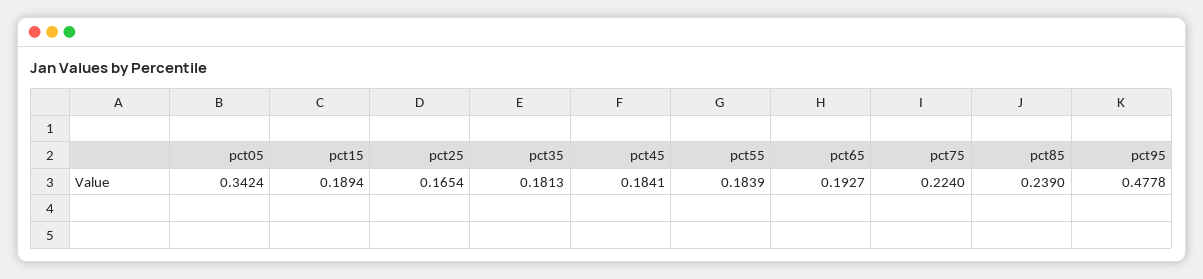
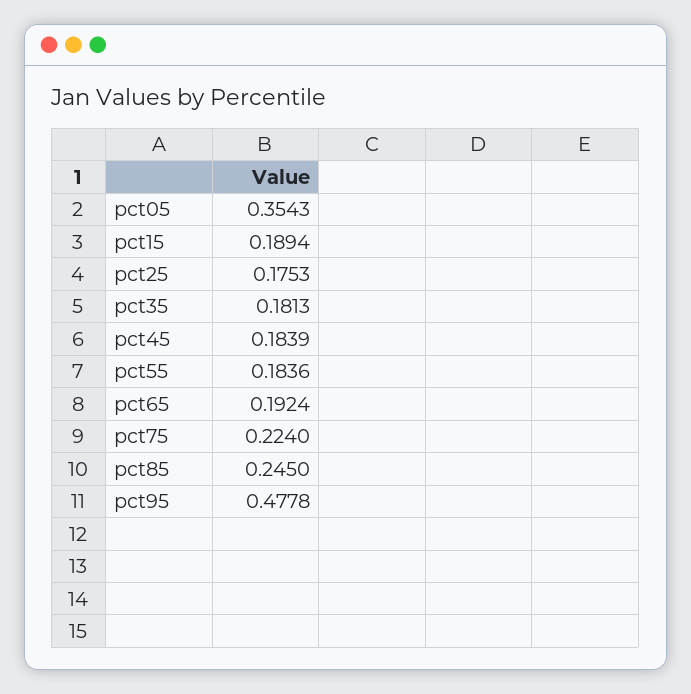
pct05: 0.3424 -> 0.3543
pct25: 0.1654 -> 0.1753
pct45: 0.1841 -> 0.1839
pct55: 0.1839 -> 0.1836
pct65: 0.1927 -> 0.1924
pct85: 0.239 -> 0.245

